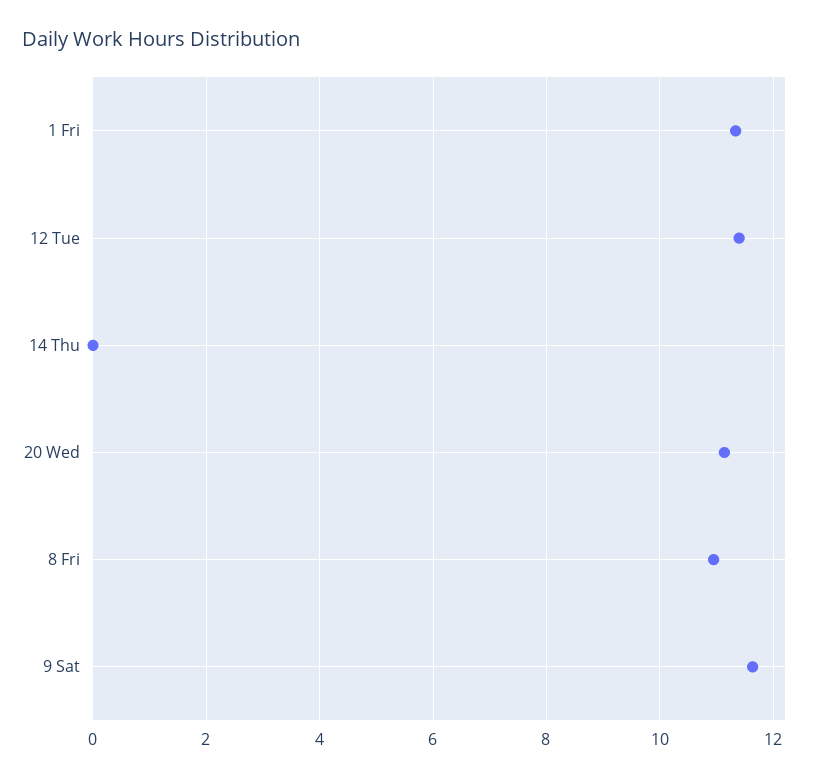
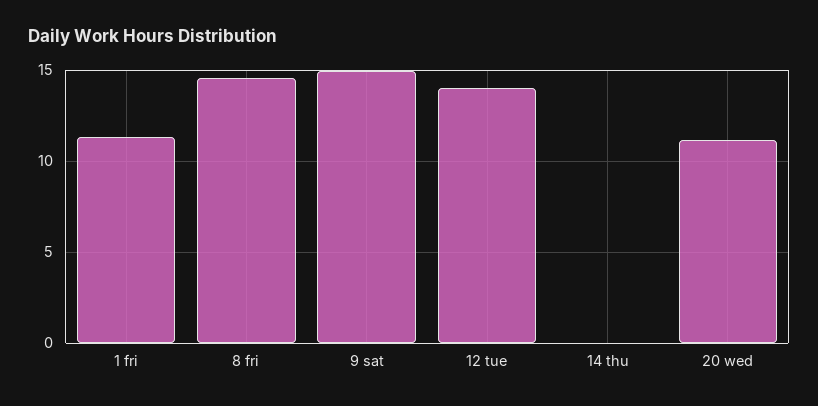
12 Tue: 11.4 -> 14
8 Fri: 11 -> 14.5
9 Sat: 11.6 -> 15

